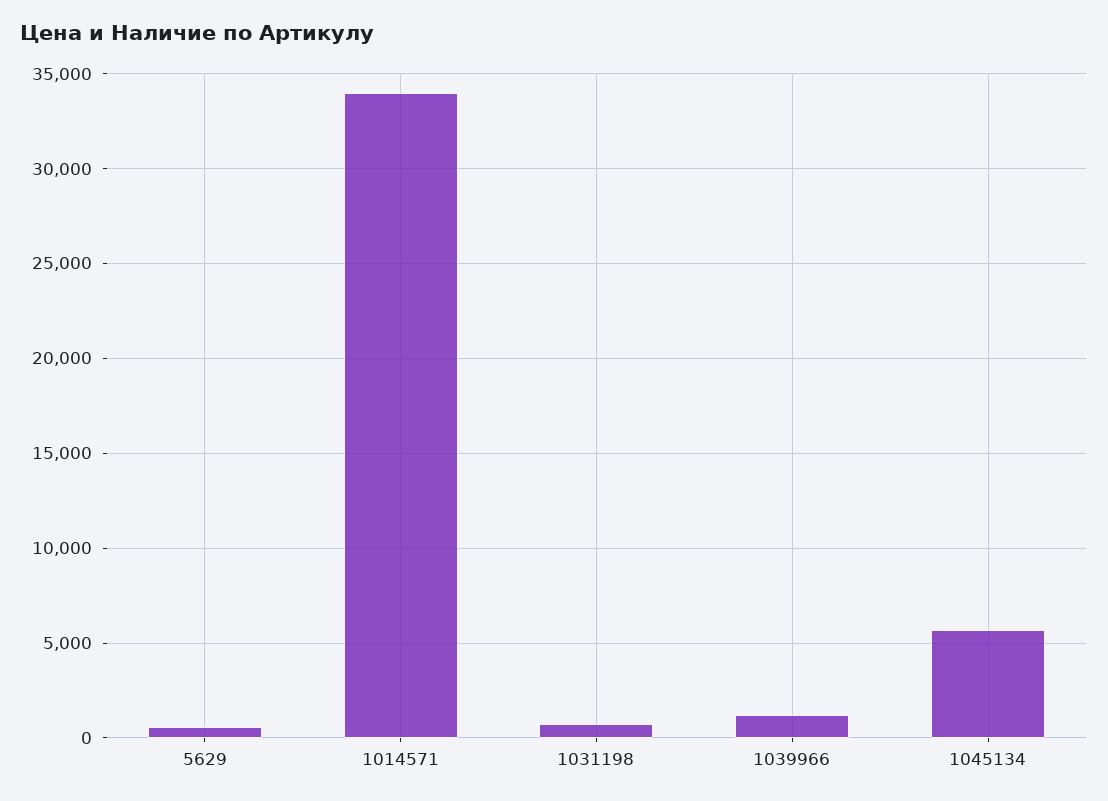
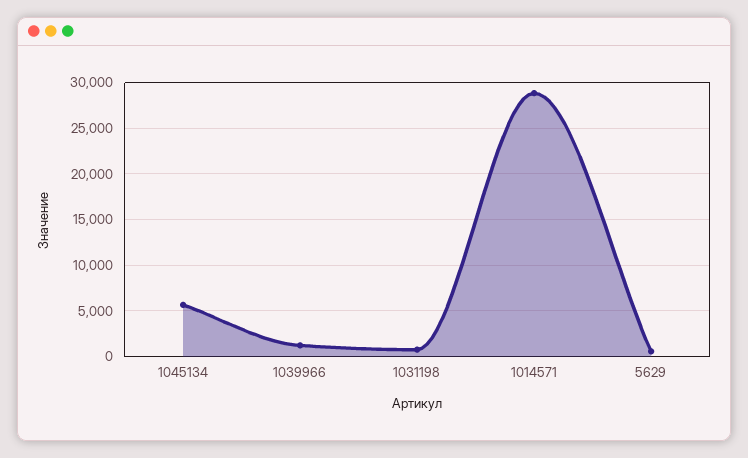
1014571: 34000 -> 29000

